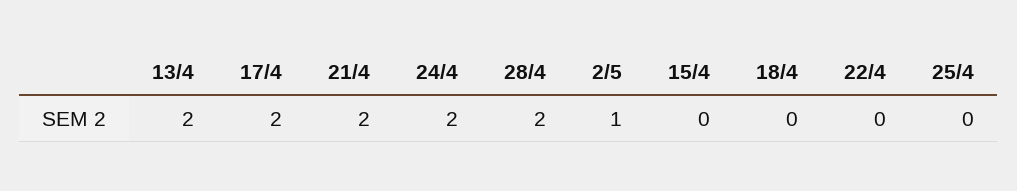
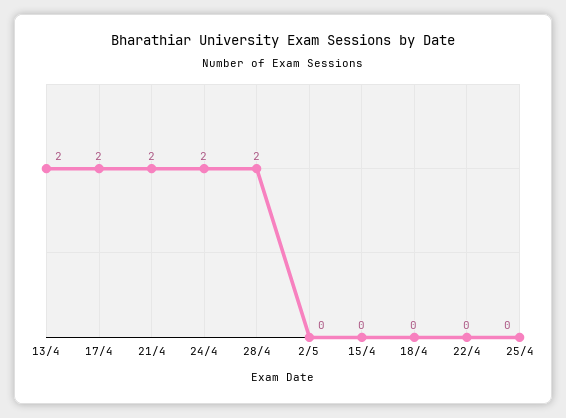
2/5: 1 -> 0

